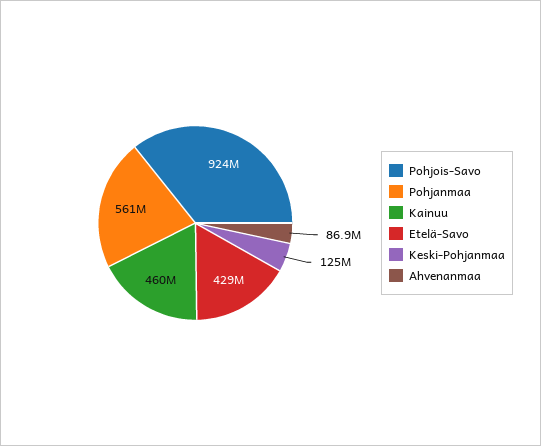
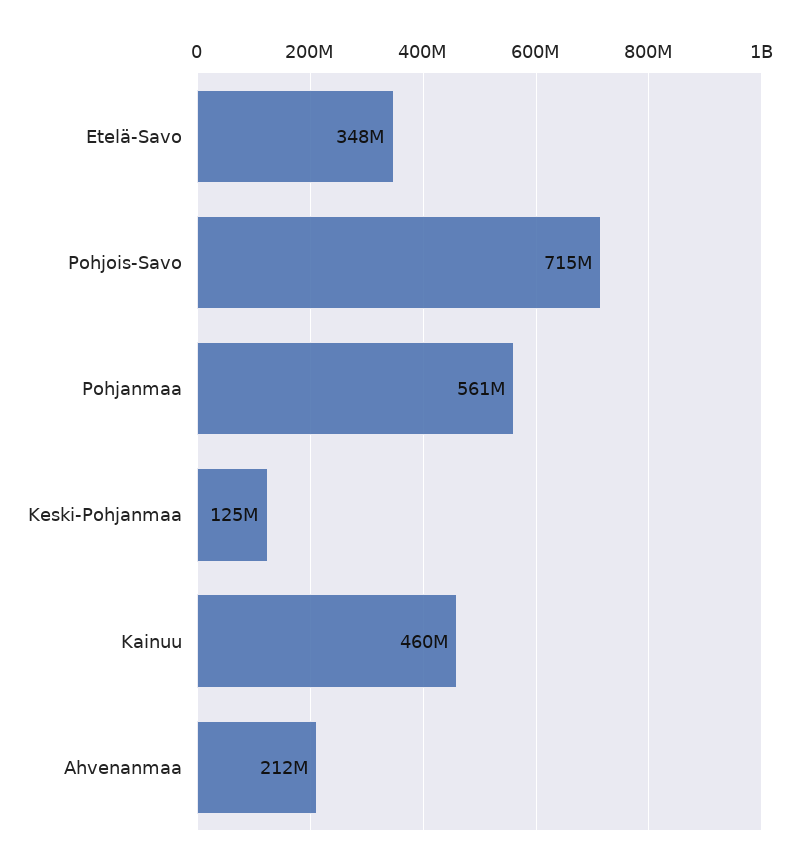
Pohjois-Savo: 924000000 -> 715000000
Etelä-Savo: 429000000 -> 348000000
Ahvenanmaa: 86900000 -> 212000000

